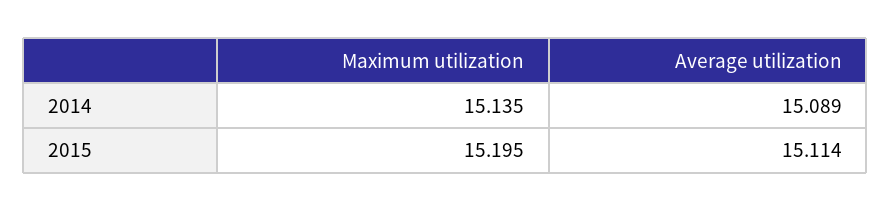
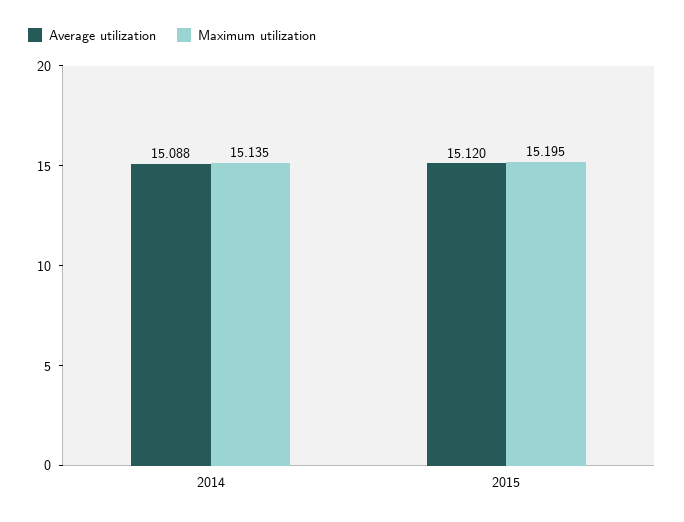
Average utilization, 2014: 15.089 -> 15.088
Average utilization, 2015: 15.114 -> 15.12

